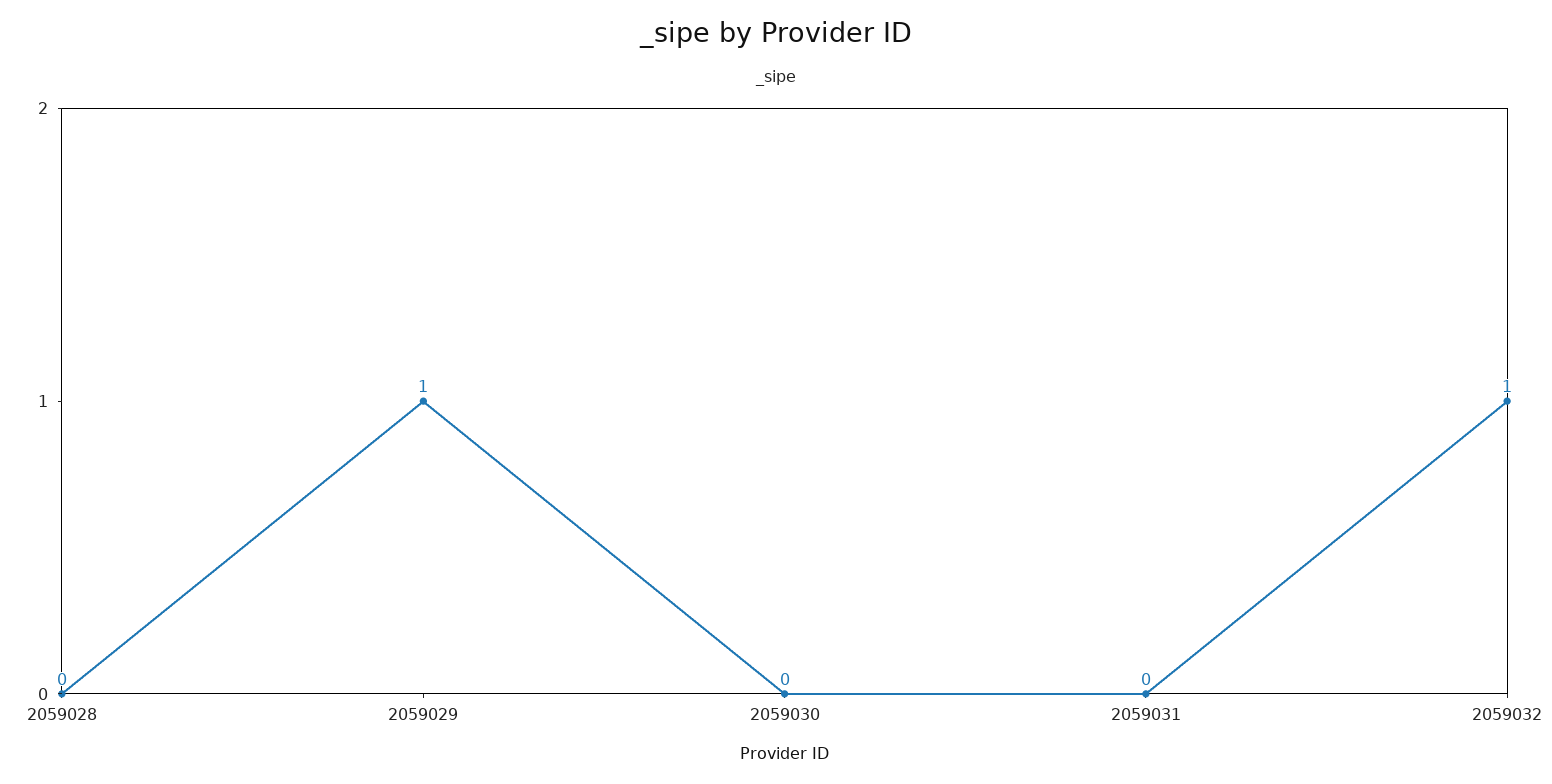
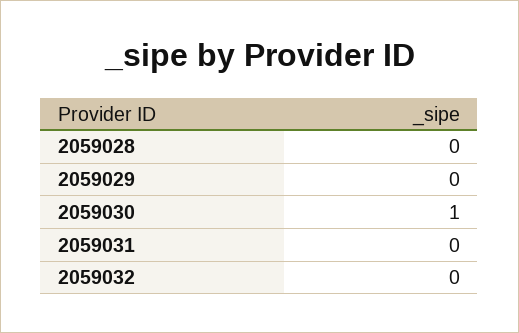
2059029: 1 -> 0
2059030: 0 -> 1
2059032: 1 -> 0

